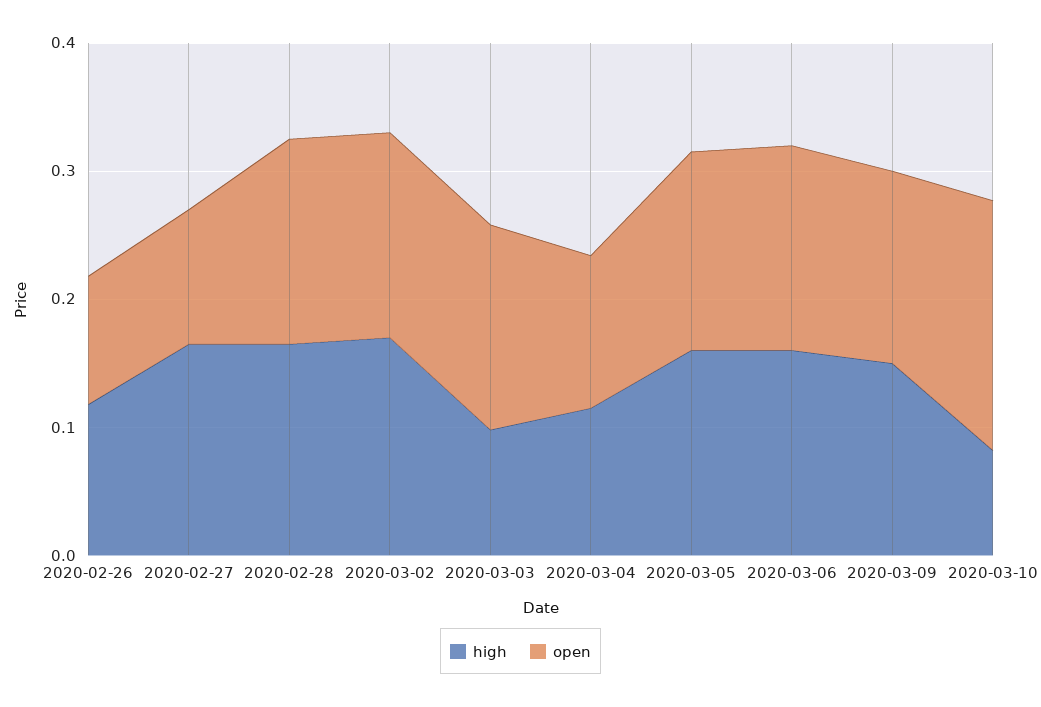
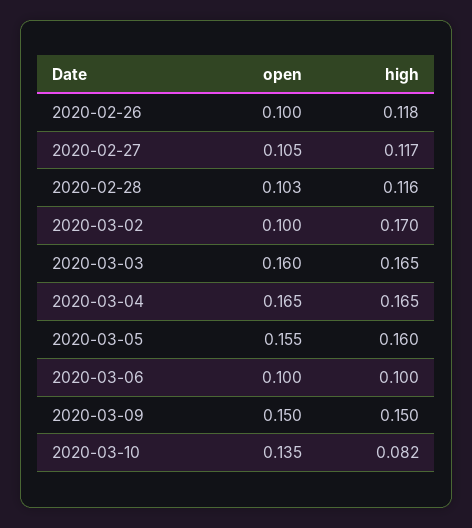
high, 2020-02-27: 0.16 -> 0.117
high, 2020-02-28: 0.16 -> 0.116
open, 2020-02-28: 0.16 -> 0.103
open, 2020-03-02: 0.16 -> 0.1
high, 2020-03-03: 0.1 -> 0.165
high, 2020-03-04: 0.12 -> 0.165
open, 2020-03-04: 0.12 -> 0.165
high, 2020-03-06: 0.16 -> 0.1
open, 2020-03-06: 0.16 -> 0.1
open, 2020-03-10: 0.2 -> 0.135

